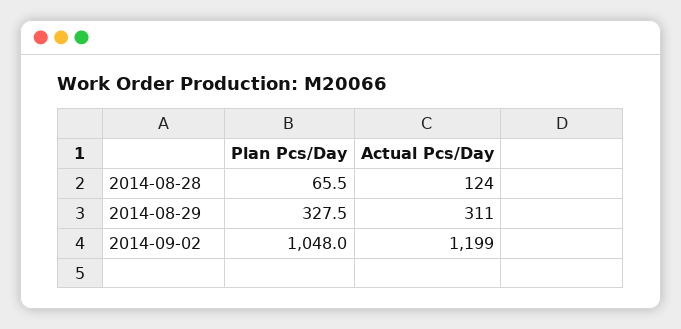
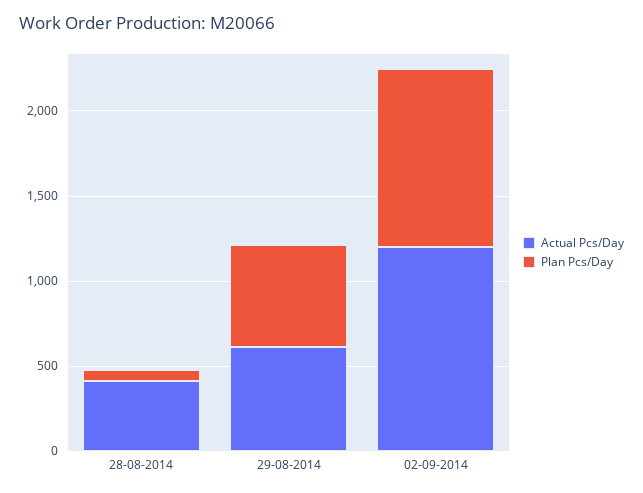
Actual Pcs/Day, 2014-08-28: 124 -> 400
Plan Pcs/Day, 2014-08-29: 327.5 -> 600
Actual Pcs/Day, 2014-08-29: 311 -> 600

